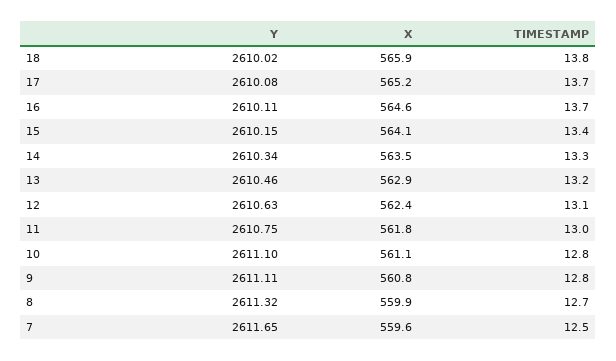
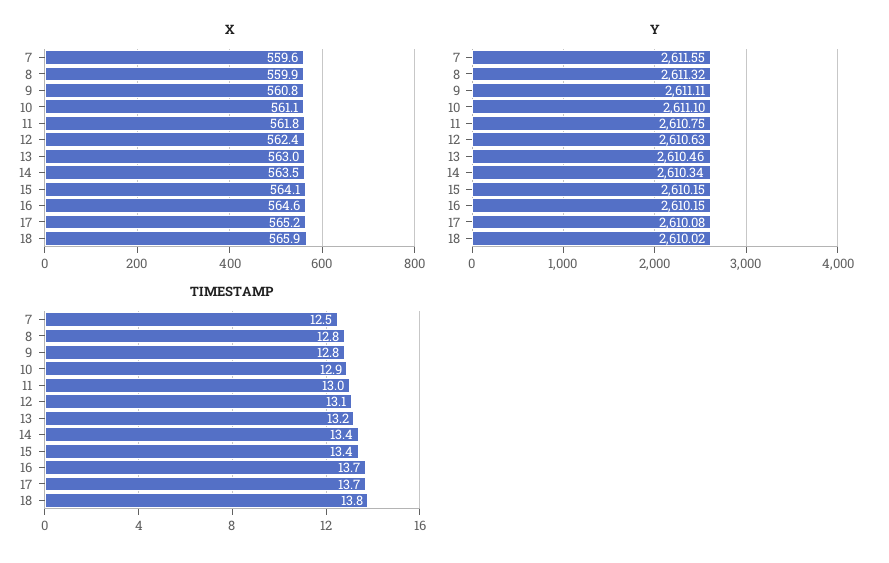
Y, 16: 2610.11 -> 2610.15
TIMESTAMP, 14: 13.3 -> 13.4
X, 13: 562.9 -> 563
TIMESTAMP, 10: 12.8 -> 12.9
TIMESTAMP, 8: 12.7 -> 12.8
Y, 7: 2611.65 -> 2611.55

